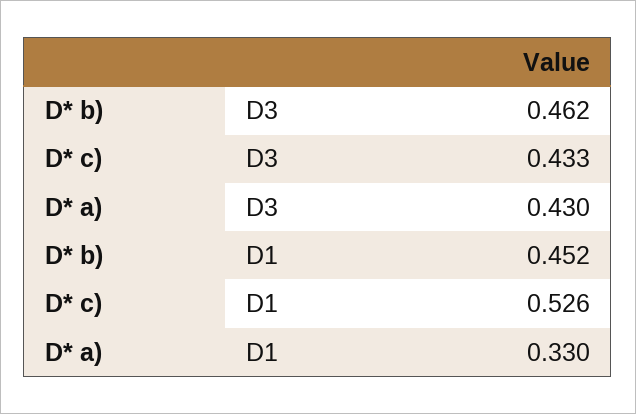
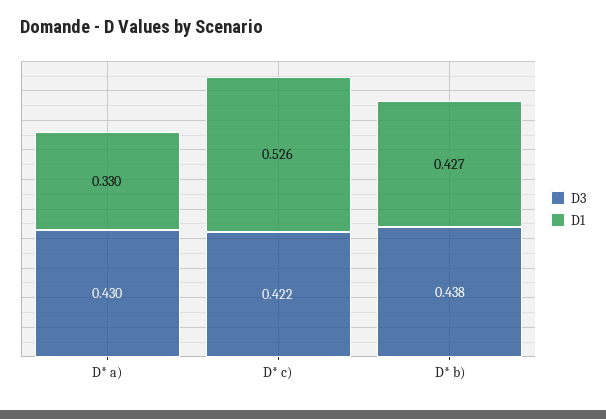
D3, D* b): 0.462 -> 0.438
D3, D* c): 0.433 -> 0.422
D1, D* b): 0.452 -> 0.427

